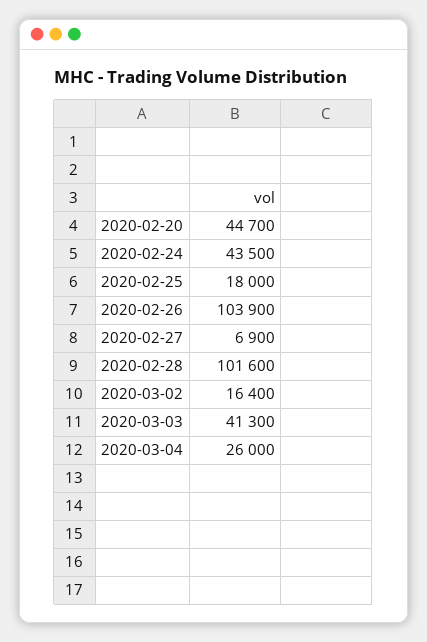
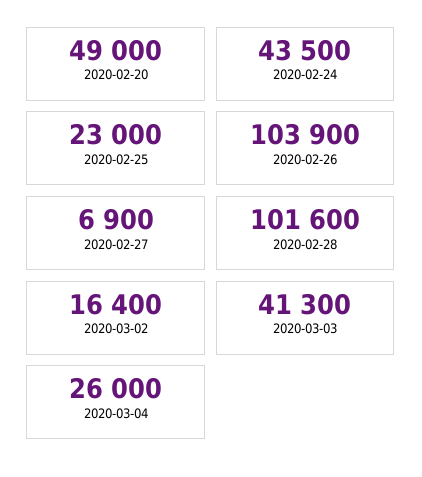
2020-02-20: 44700 -> 49000
2020-02-25: 18000 -> 23000

